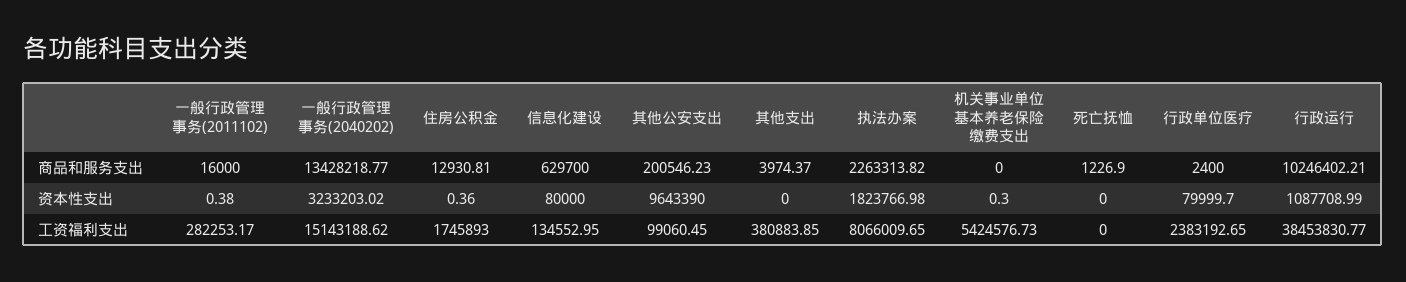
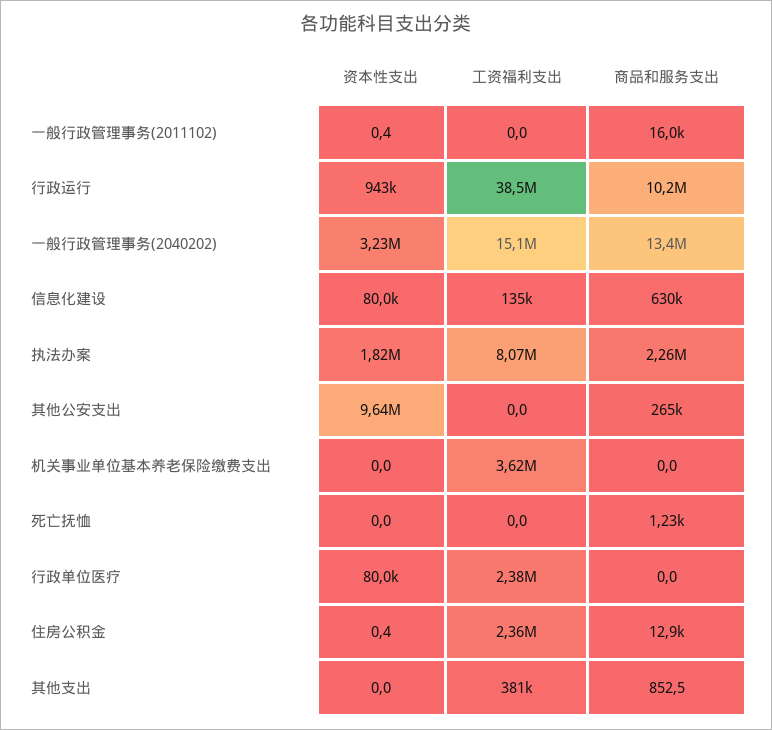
其他公安支出, 商品和服务支出: 200546.23 -> 265000
其他支出, 商品和服务支出: 3974.37 -> 852.5
行政单位医疗, 商品和服务支出: 2400 -> 0
机关事业单位基本养老保险缴费支出, 资本性支出: 0.3 -> 0
行政运行, 资本性支出: 1087708.99 -> 943000
一般行政管理事务(2011102), 工资福利支出: 282253.17 -> 0
住房公积金, 工资福利支出: 1745893 -> 2360000
其他公安支出, 工资福利支出: 99060.45 -> 0
机关事业单位基本养老保险缴费支出, 工资福利支出: 5424576.73 -> 3620000

